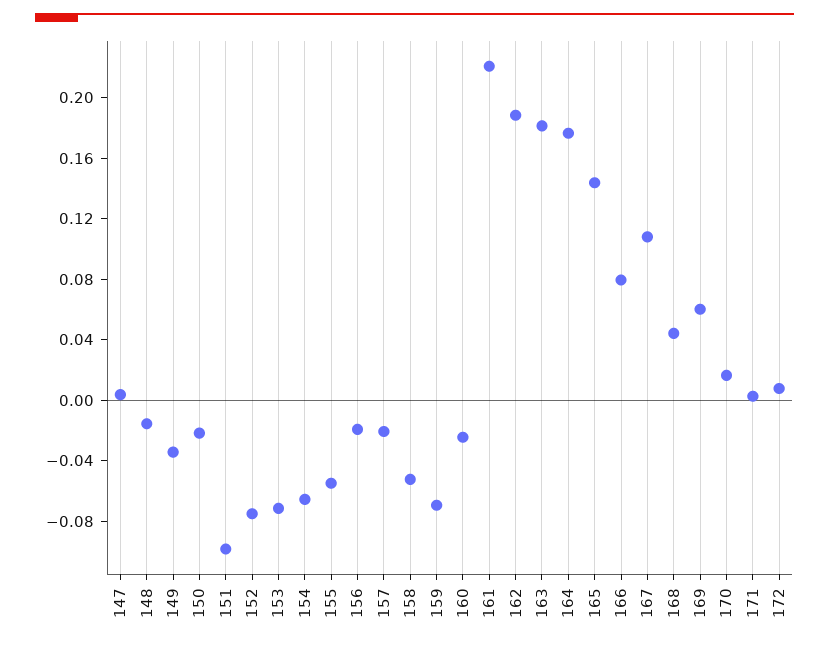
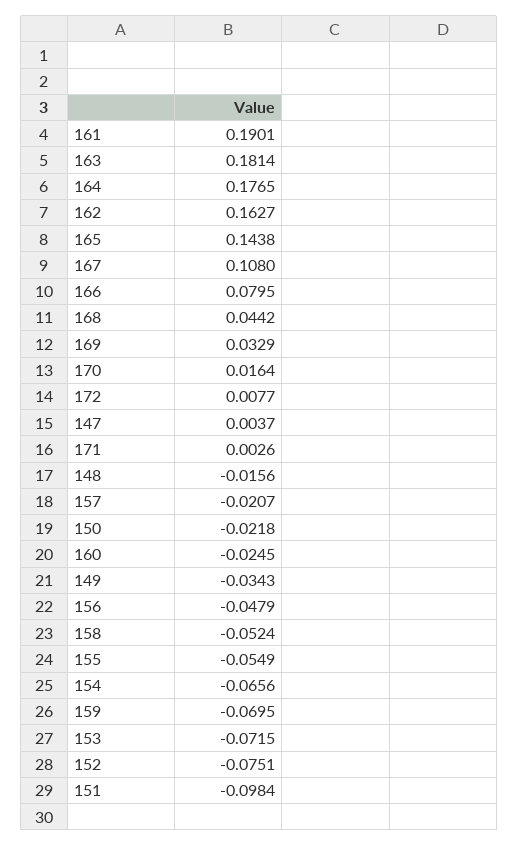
156: -0.02 -> -0.0479
161: 0.22 -> 0.1901
162: 0.19 -> 0.1627
169: 0.06 -> 0.0329

